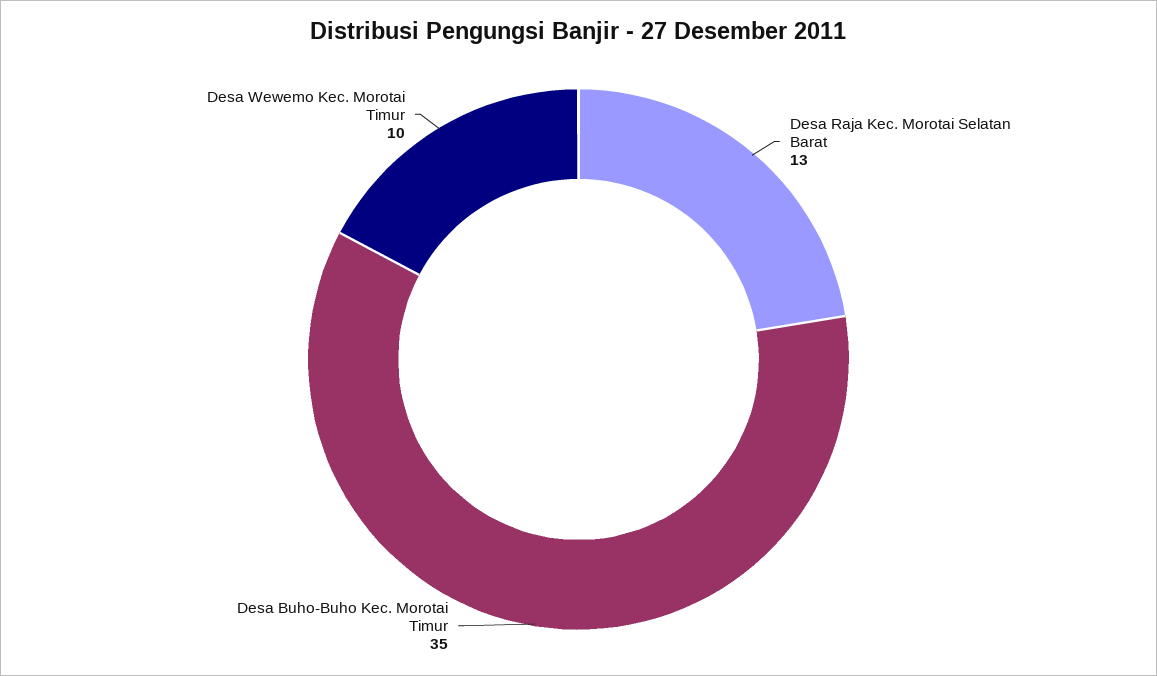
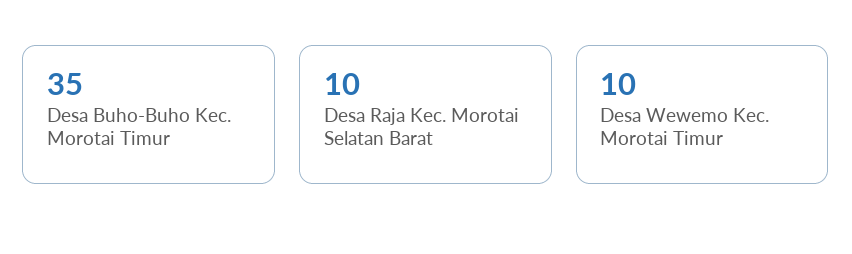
Desa Raja Kec. Morotai Selatan Barat: 13 -> 10

